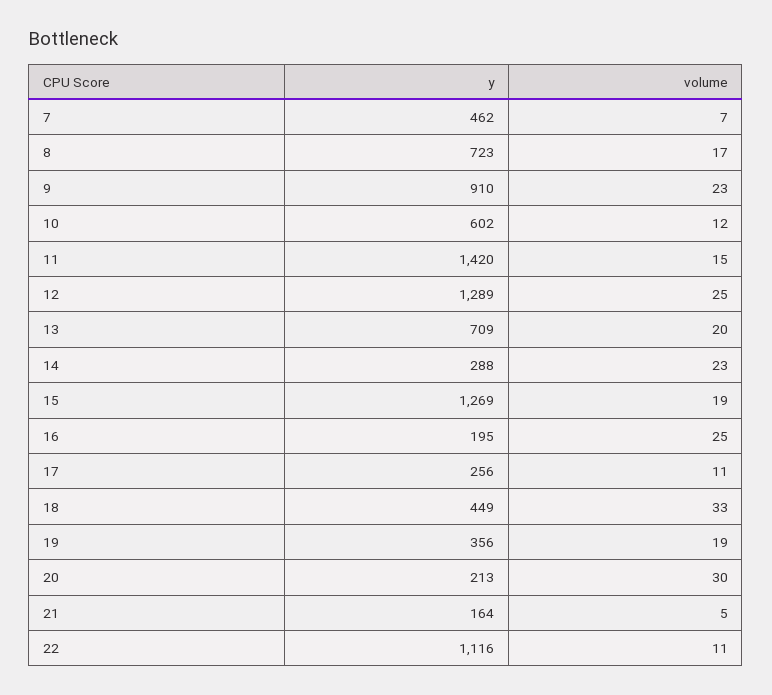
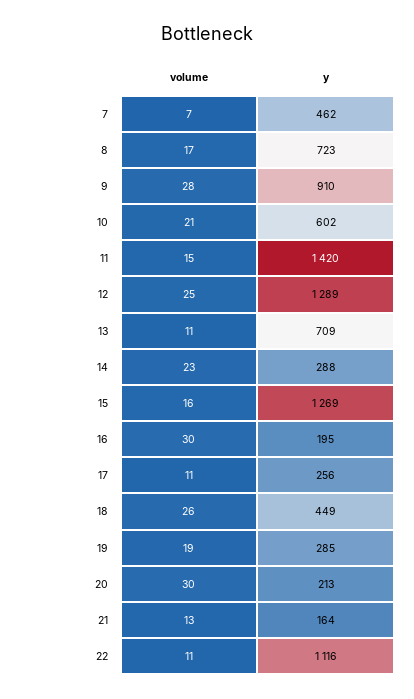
volume, 9: 23 -> 28
volume, 10: 12 -> 21
volume, 13: 20 -> 11
volume, 15: 19 -> 16
volume, 16: 25 -> 30
volume, 18: 33 -> 26
y, 19: 356 -> 285
volume, 21: 5 -> 13

